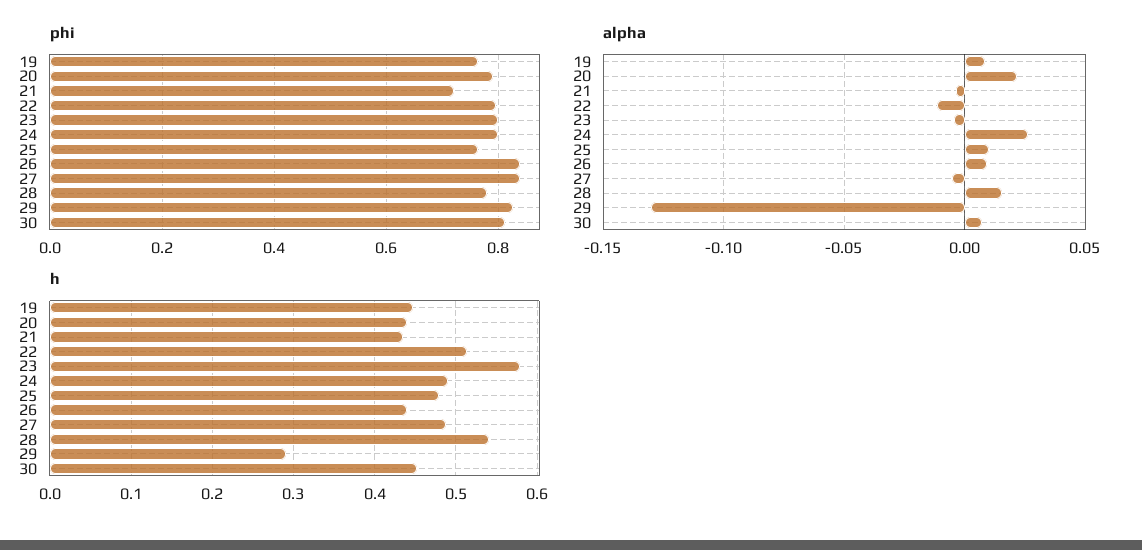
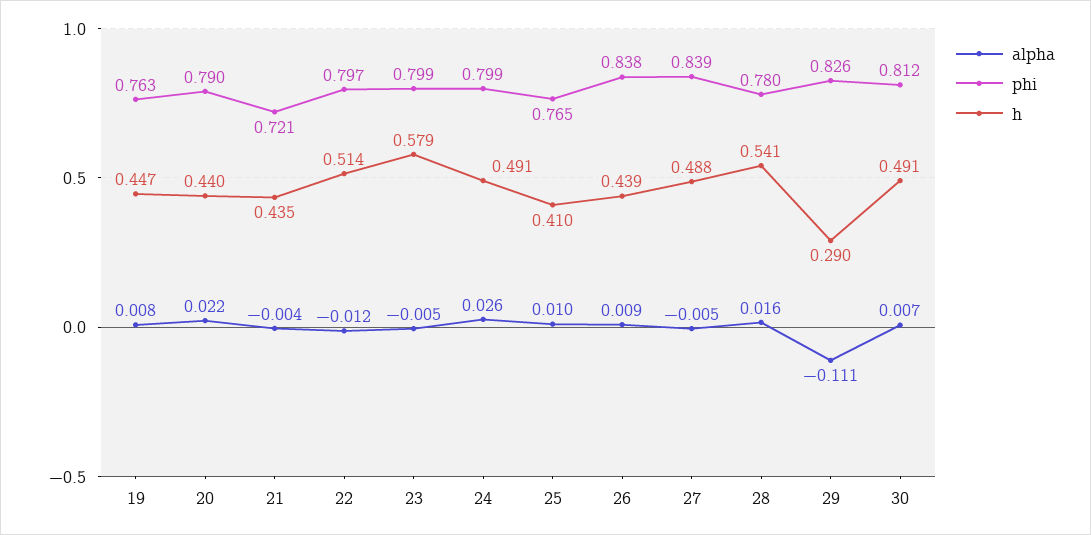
alpha, 29: -0.13 -> -0.111
h, 25: 0.48 -> 0.41
h, 30: 0.45 -> 0.491

